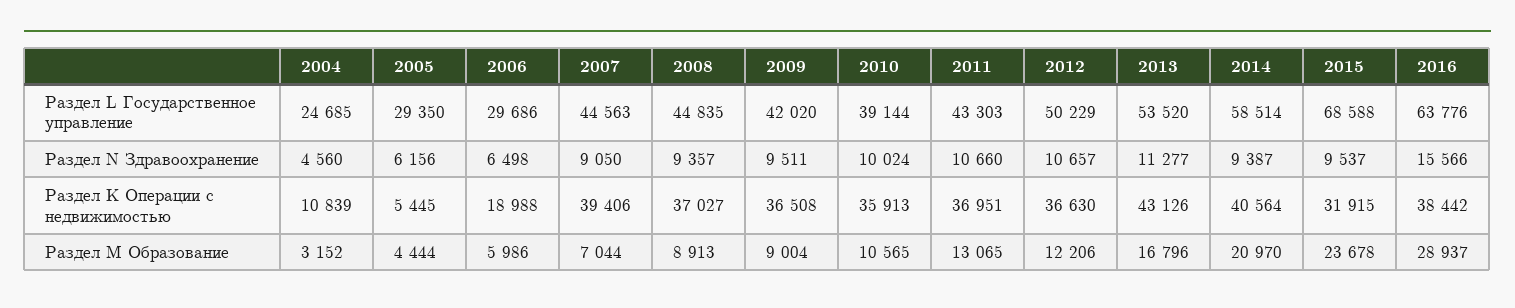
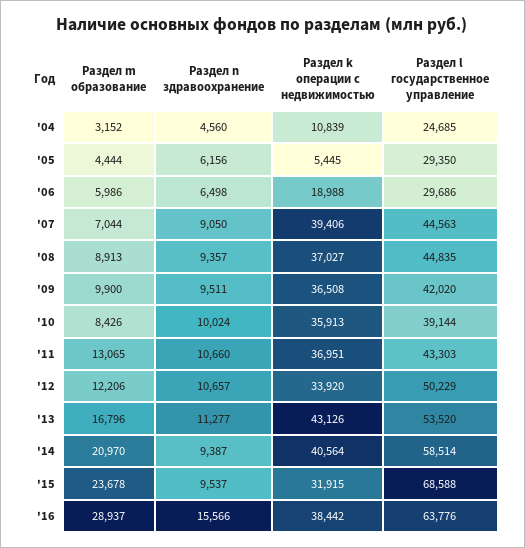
2012, Раздел K Операции с недвижимостью: 36630 -> 33920
2009, Раздел M Образование: 9004 -> 9900
2010, Раздел M Образование: 10565 -> 8426

